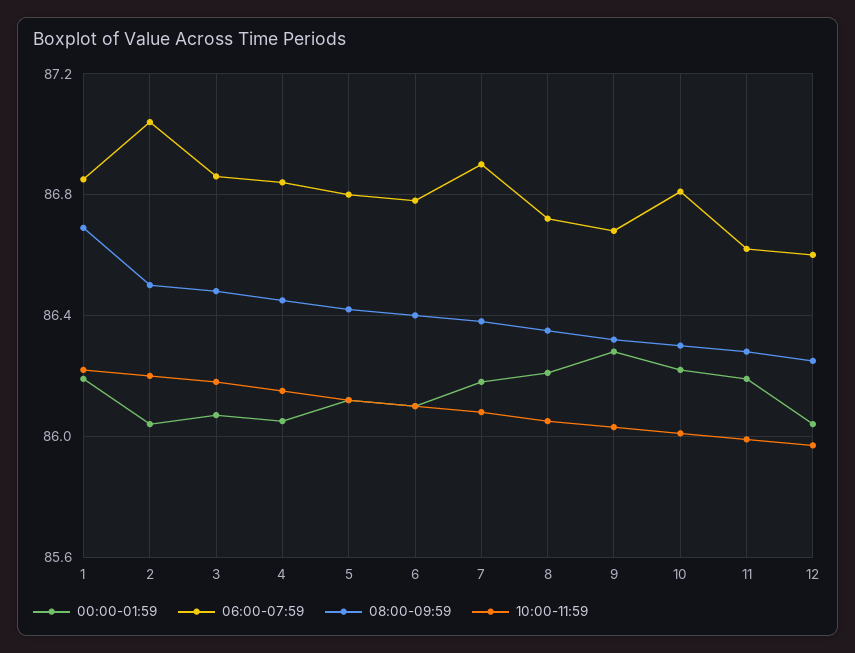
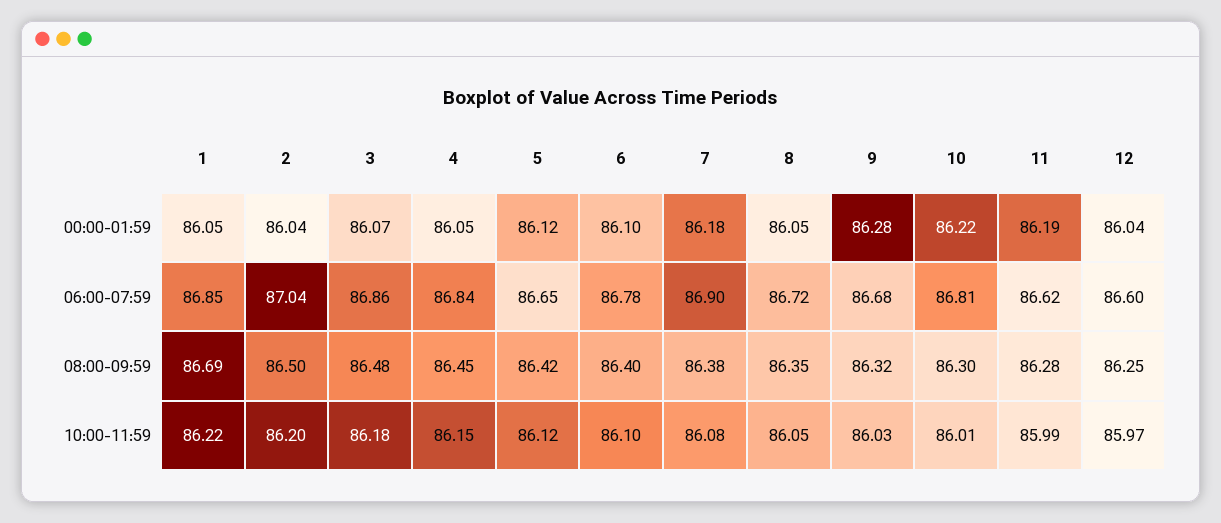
00:00-01:59, 1: 86.2 -> 86.05
06:00-07:59, 5: 86.8 -> 86.65
00:00-01:59, 8: 86.2 -> 86.05

